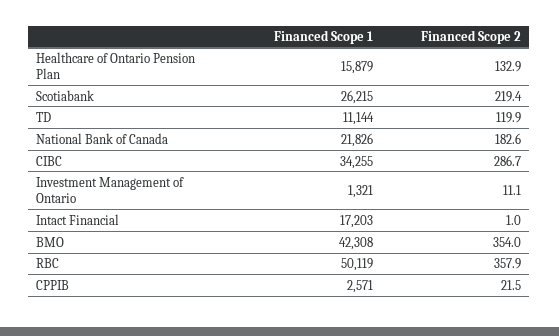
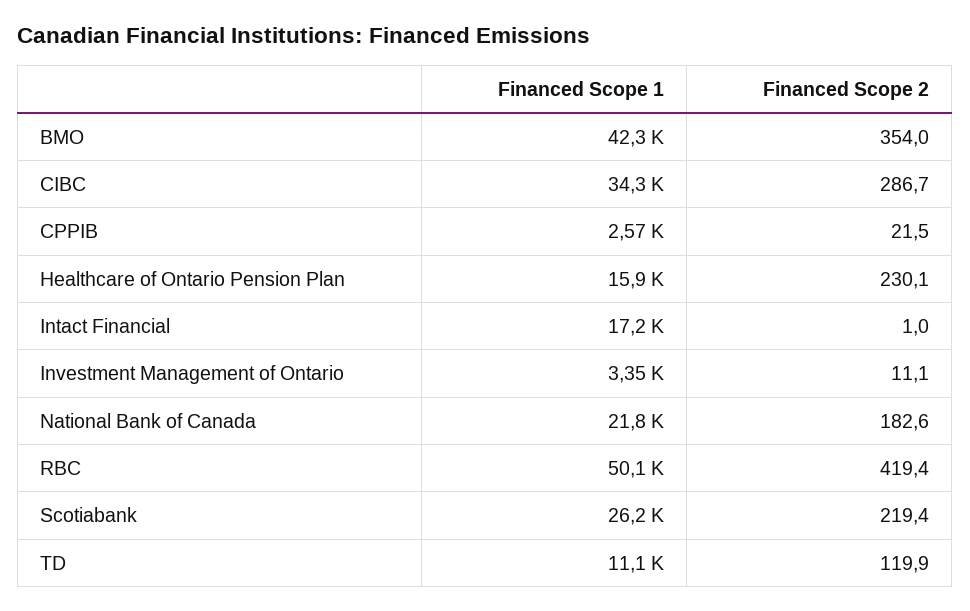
Financed Scope 2, Healthcare of Ontario Pension Plan: 132.9 -> 230.1
Financed Scope 1, Investment Management of Ontario: 1321 -> 3350
Financed Scope 2, RBC: 357.9 -> 419.4

